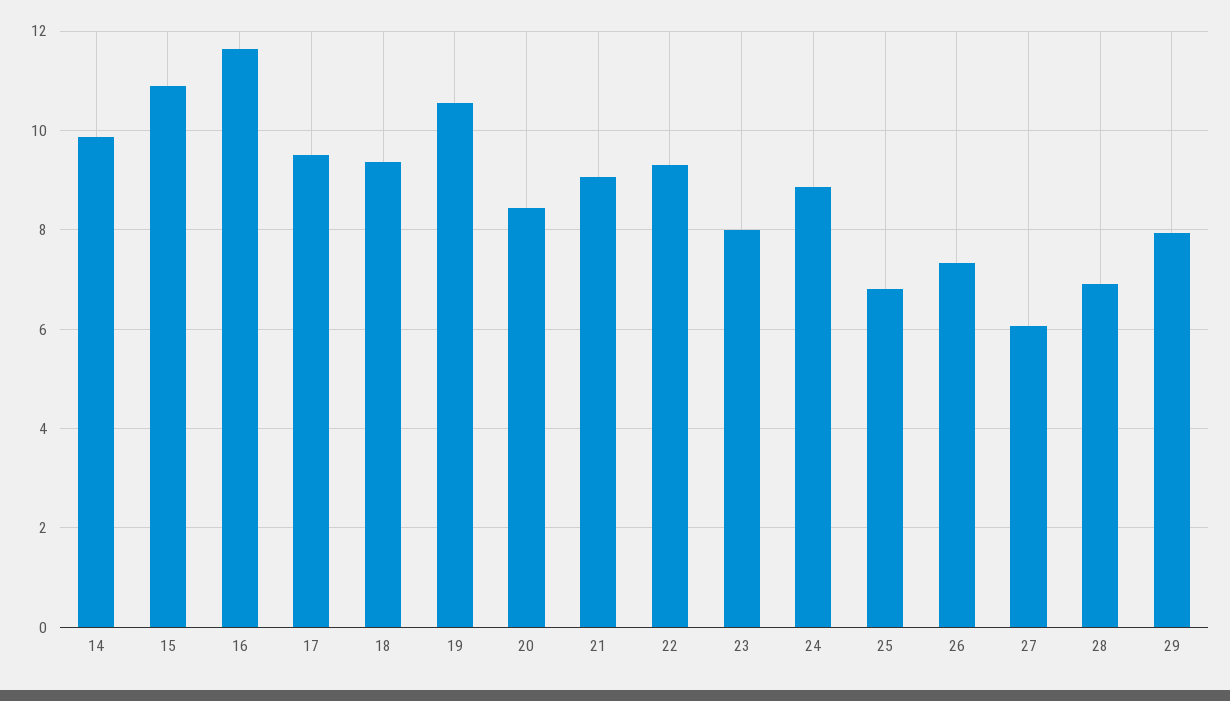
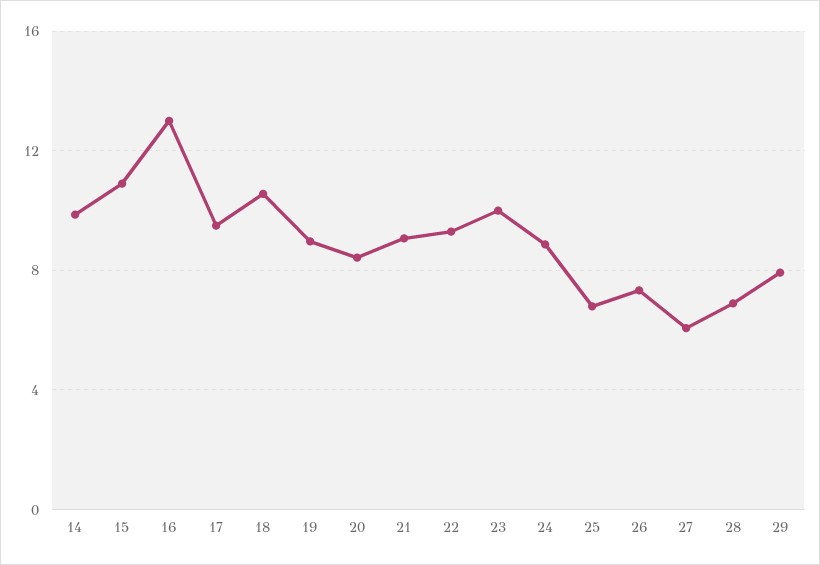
16: 11.6 -> 13
18: 9.4 -> 10.5
19: 10.6 -> 9
23: 8 -> 10

